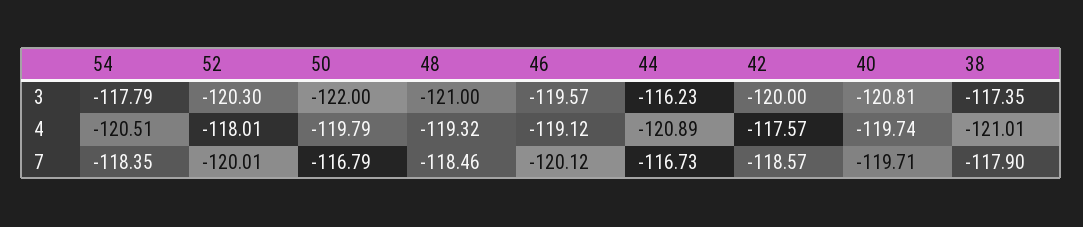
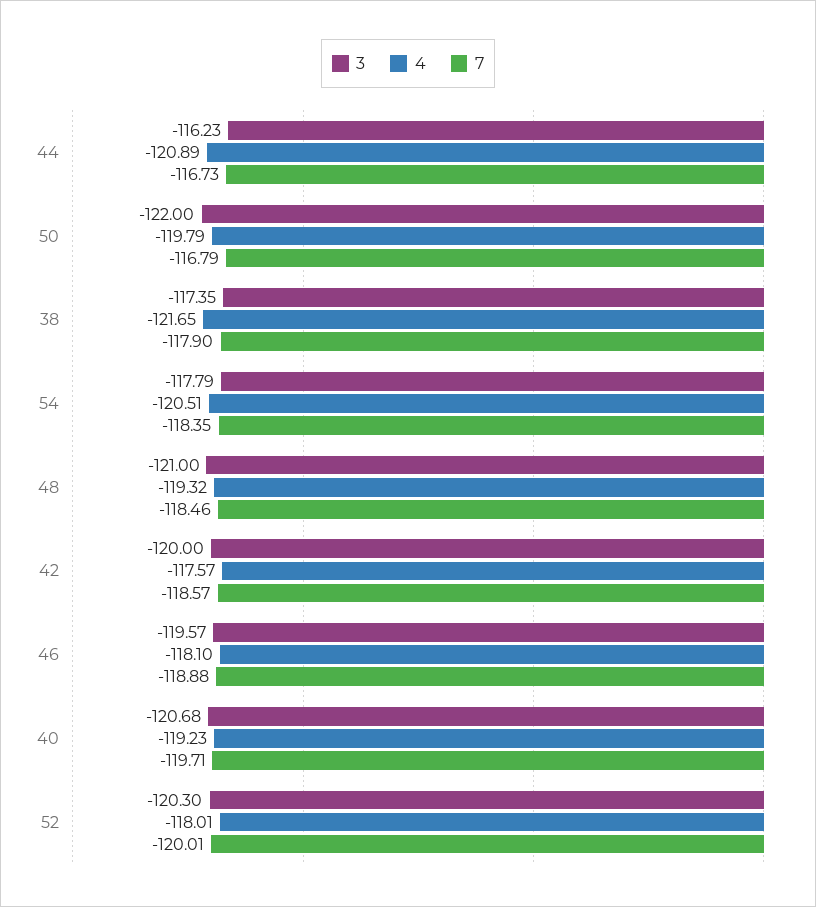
3, 40: -120.81 -> -120.68
4, 46: -119.12 -> -118.1
4, 40: -119.74 -> -119.23
4, 38: -121.01 -> -121.65
7, 46: -120.12 -> -118.88

